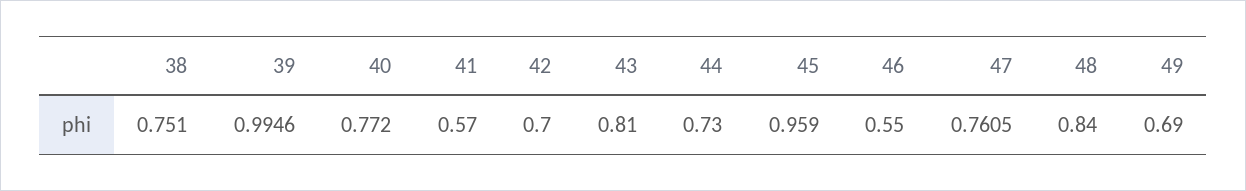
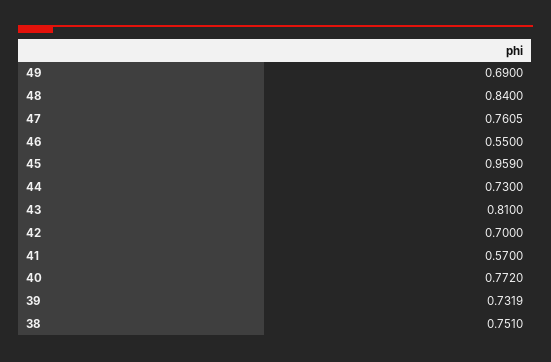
39: 0.9946 -> 0.7319

